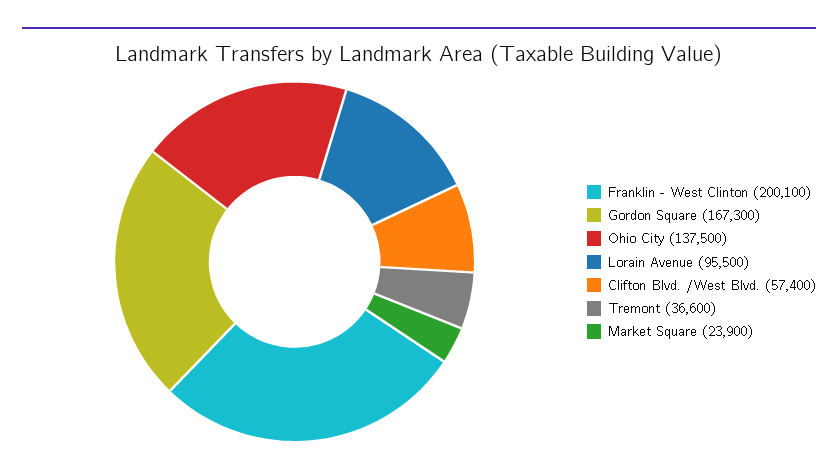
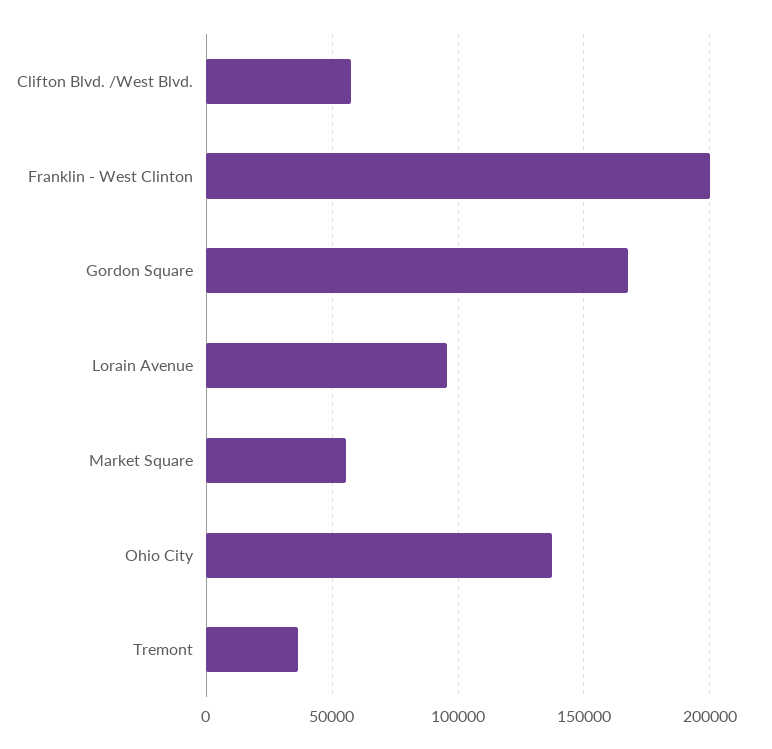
Market Square: 23900 -> 55000

